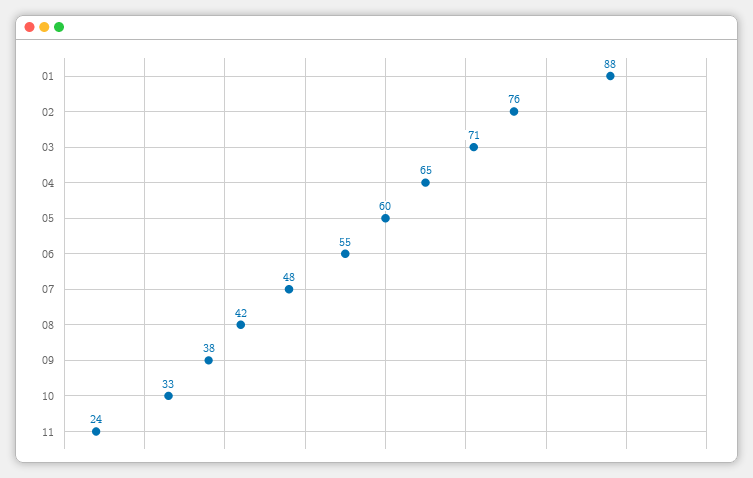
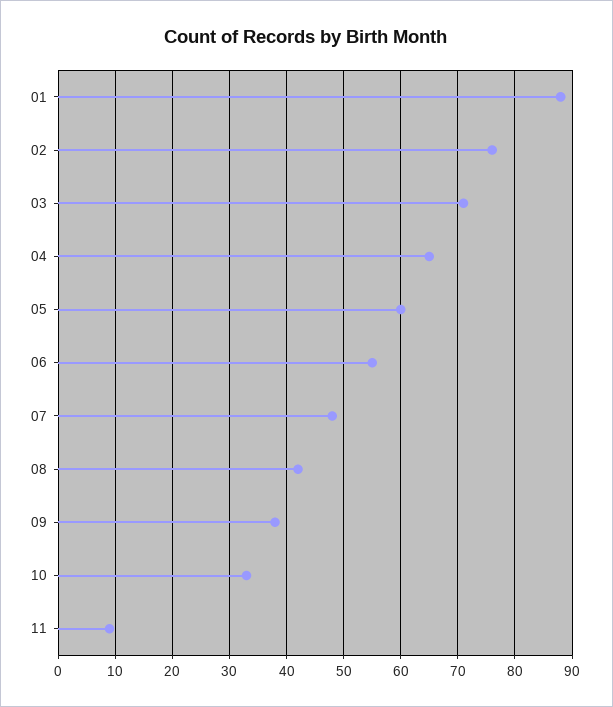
11: 24 -> 10

